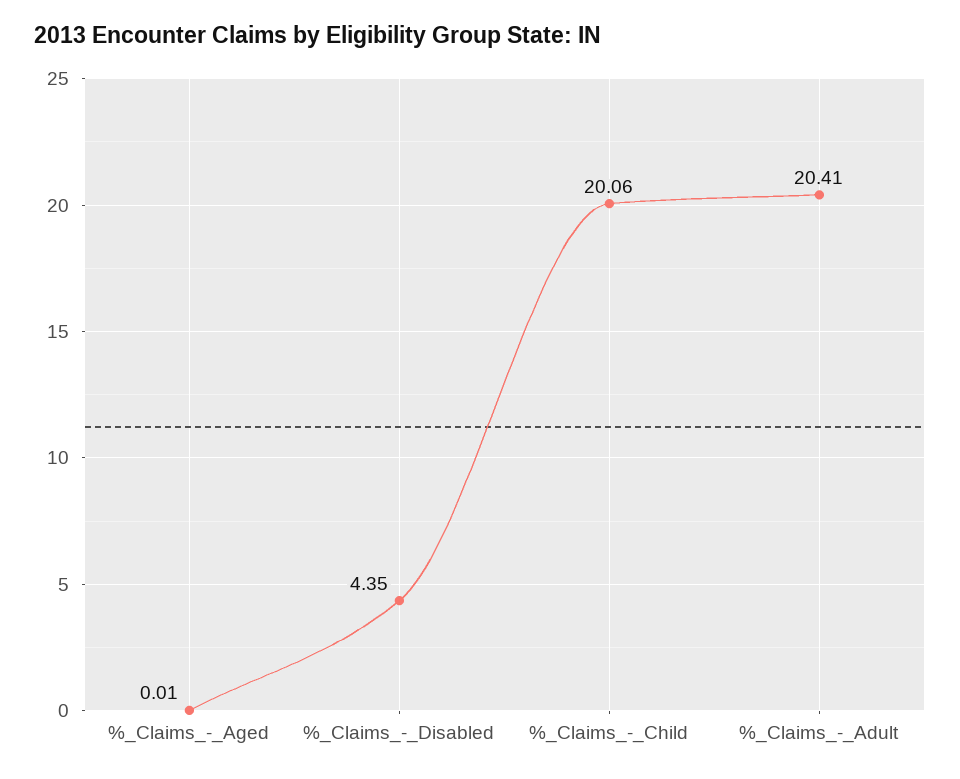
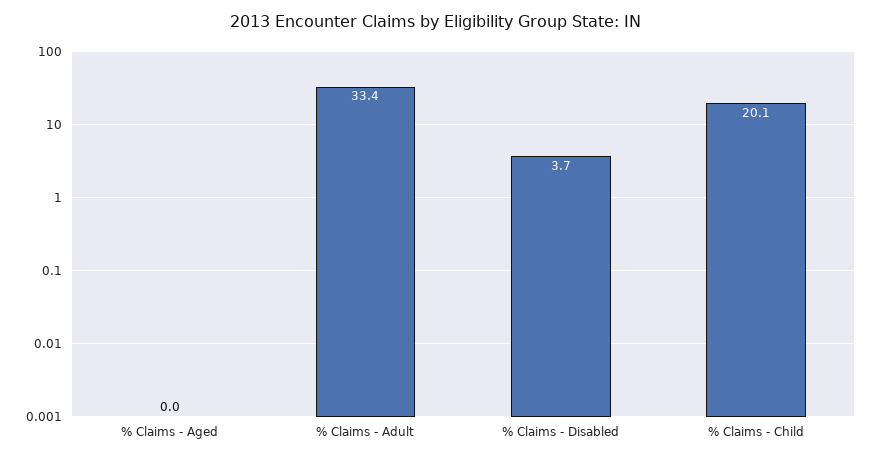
%_Claims_-_Disabled: 4.35 -> 3.7
%_Claims_-_Adult: 20.41 -> 33.4

